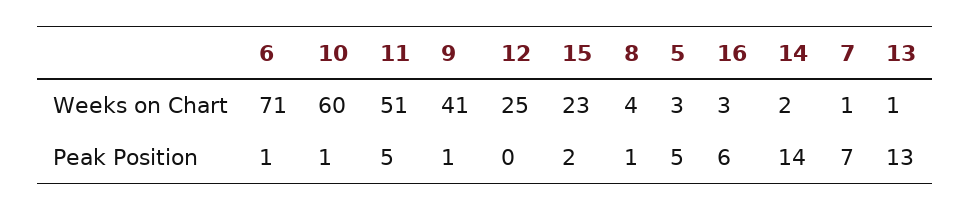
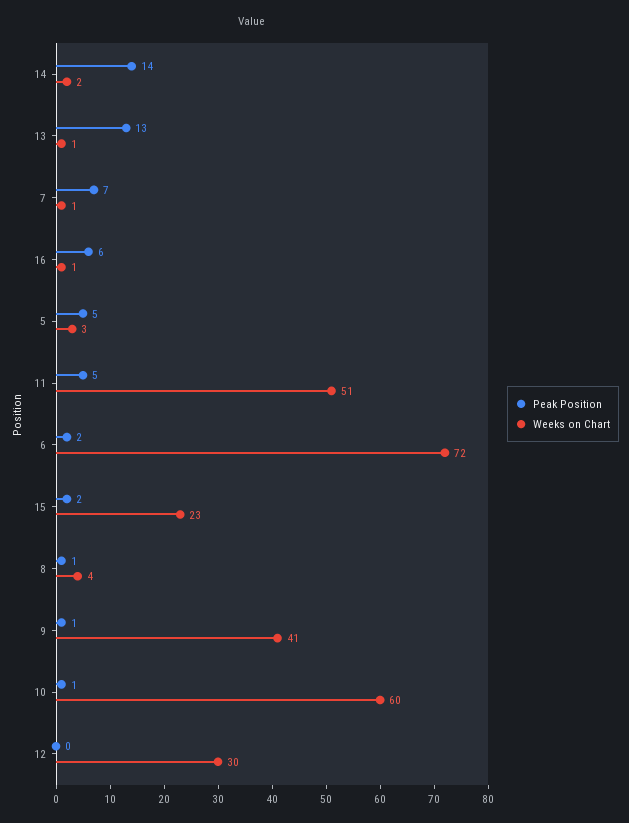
Weeks on Chart, 6: 71 -> 72
Weeks on Chart, 12: 25 -> 30
Weeks on Chart, 16: 3 -> 1
Peak Position, 6: 1 -> 2

